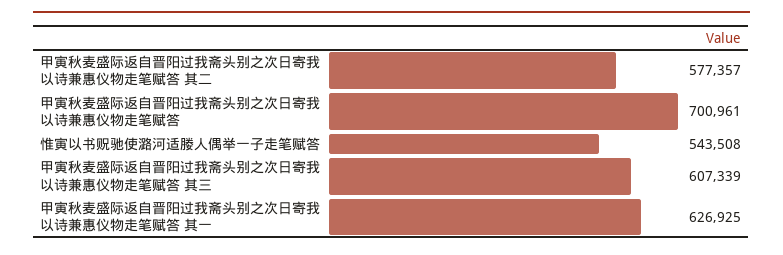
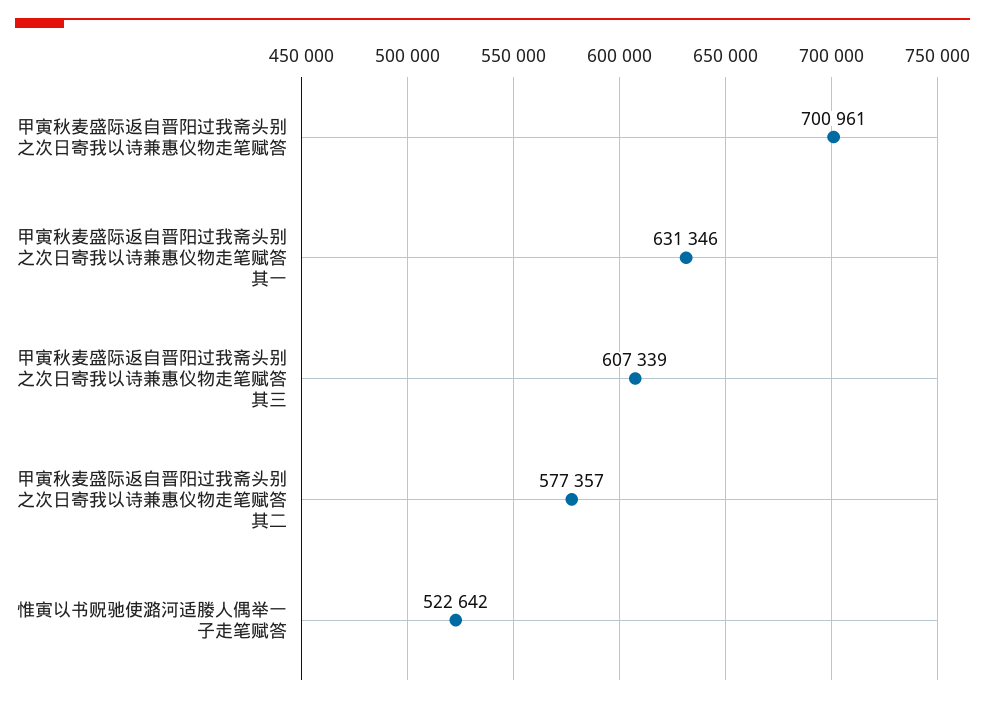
惟寅以书贶驰使潞河适媵人偶举一子走笔赋答: 543508 -> 522642
甲寅秋麦盛际返自晋阳过我斋头别之次日寄我以诗兼惠仪物走笔赋答 其一: 626925 -> 631346

